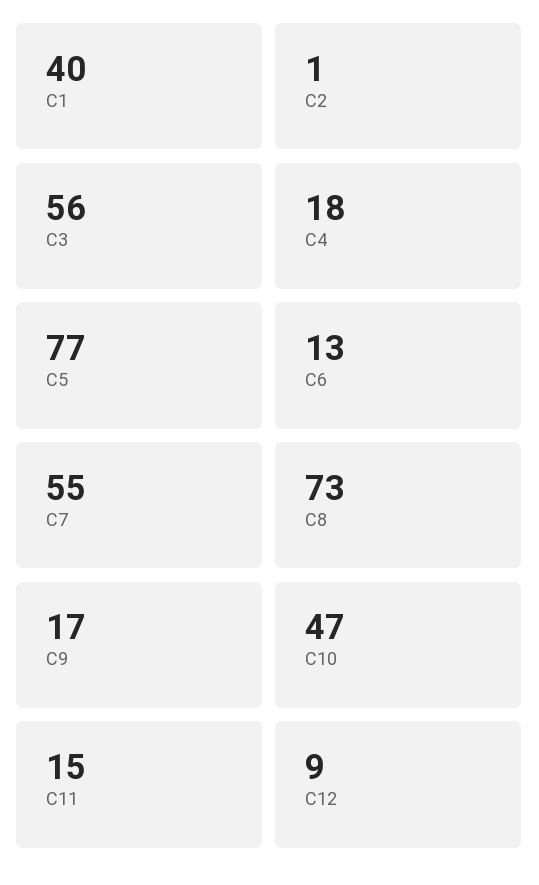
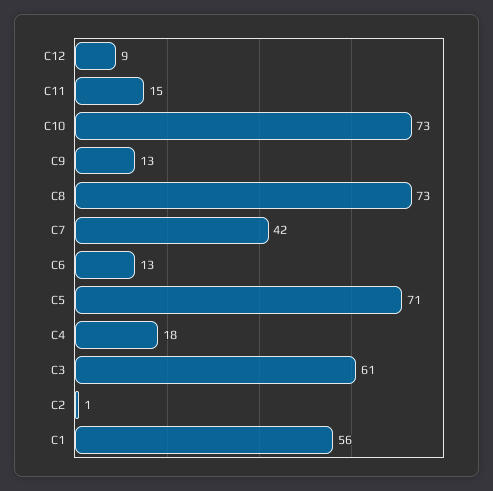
C1: 40 -> 56
C3: 56 -> 61
C5: 77 -> 71
C7: 55 -> 42
C9: 17 -> 13
C10: 47 -> 73

